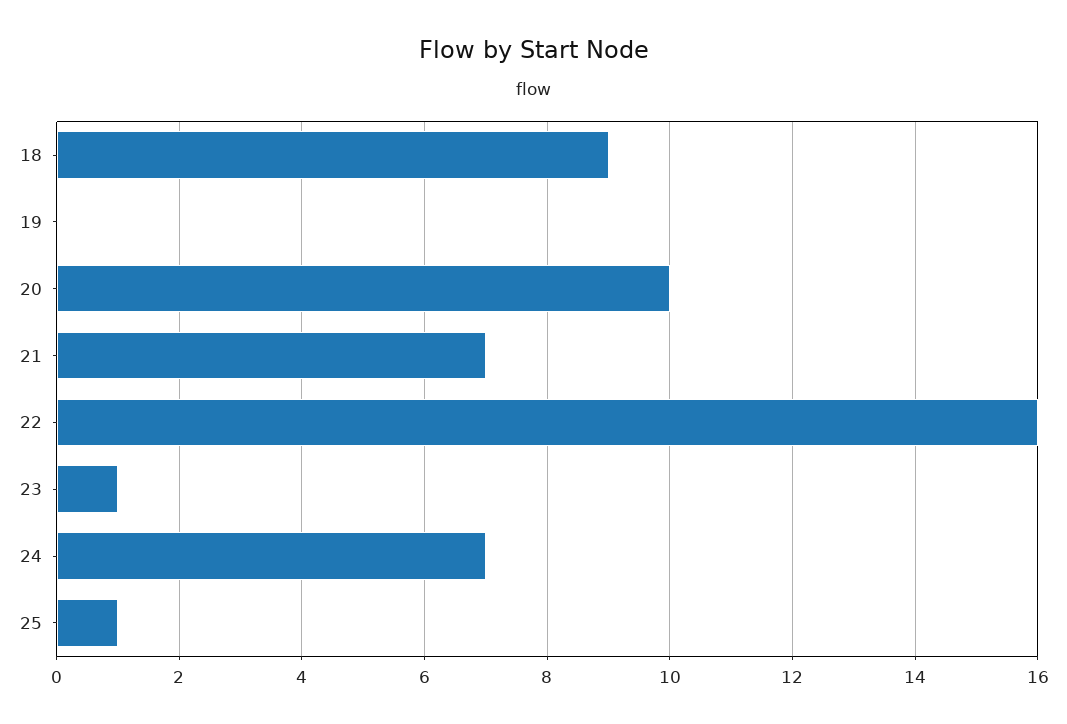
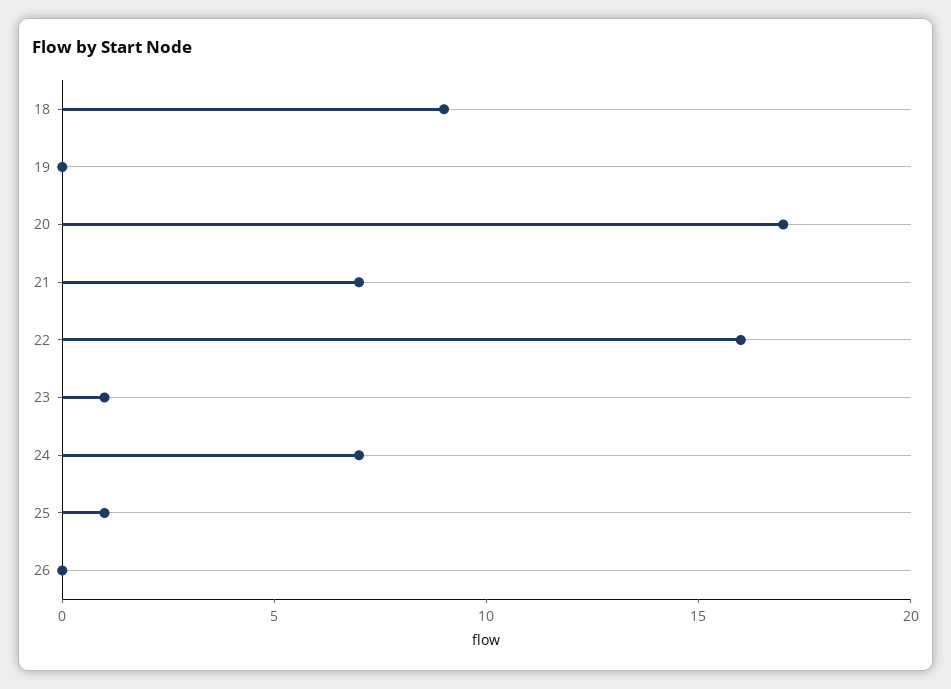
20: 10 -> 17
26: none -> 0

